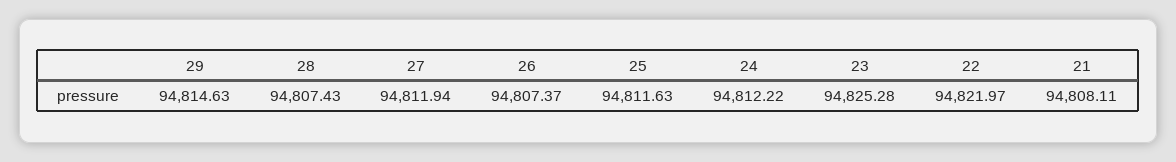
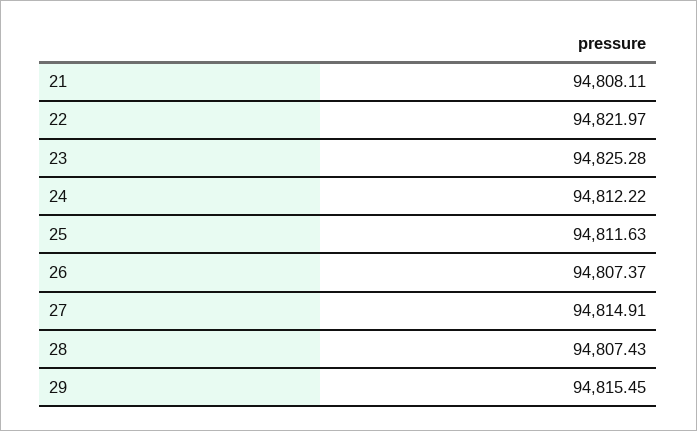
29: 94814.63 -> 94815.45
27: 94811.94 -> 94814.91

